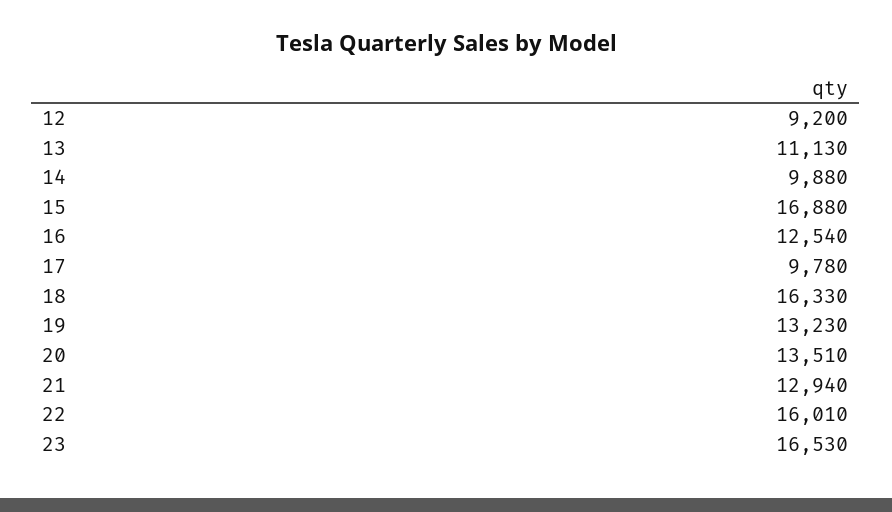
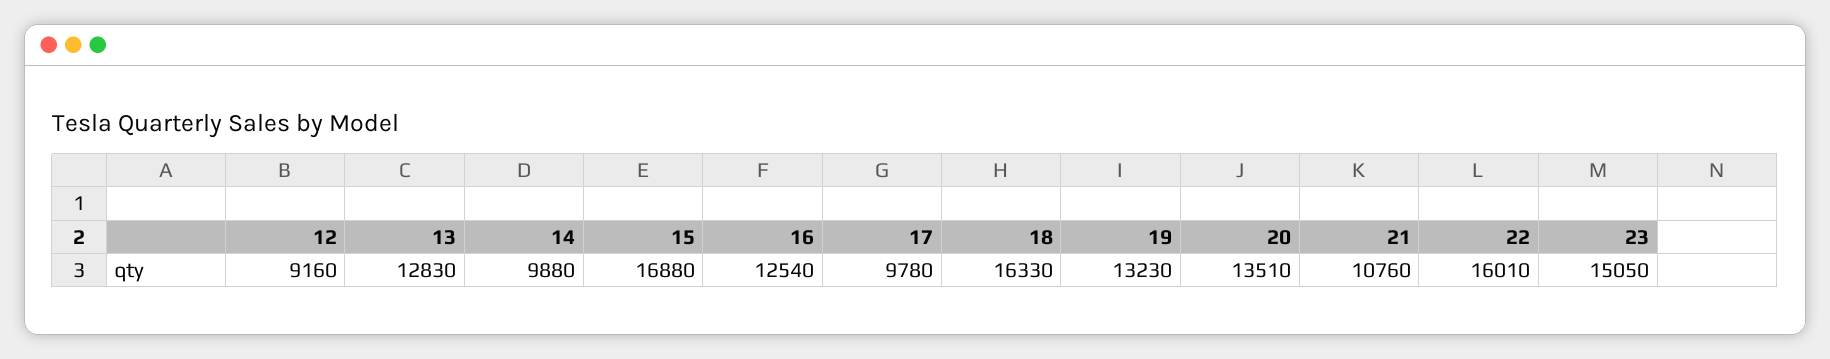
12: 9200 -> 9160
13: 11130 -> 12830
21: 12940 -> 10760
23: 16530 -> 15050

